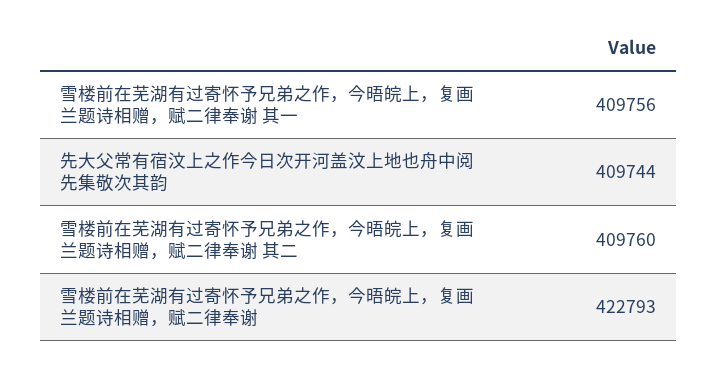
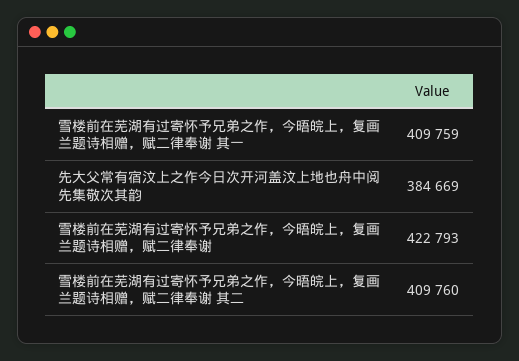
雪楼前在芜湖有过寄怀予兄弟之作，今晤皖上，复画兰题诗相赠，赋二律奉谢 其一: 409756 -> 409759
先大父常有宿汶上之作今日次开河盖汶上地也舟中阅先集敬次其韵: 409744 -> 384669

